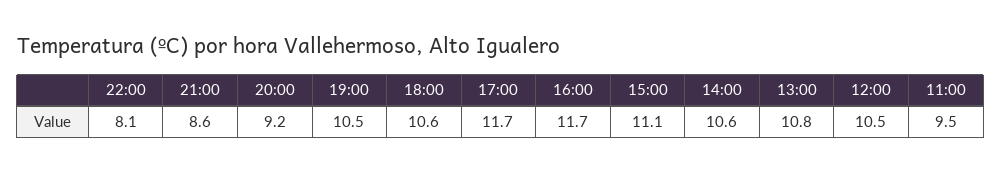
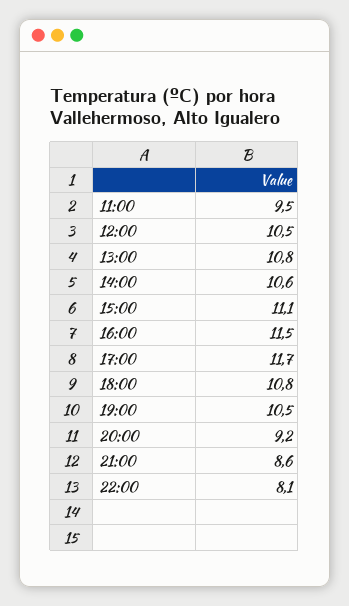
18:00: 10.6 -> 10.8
16:00: 11.7 -> 11.5

